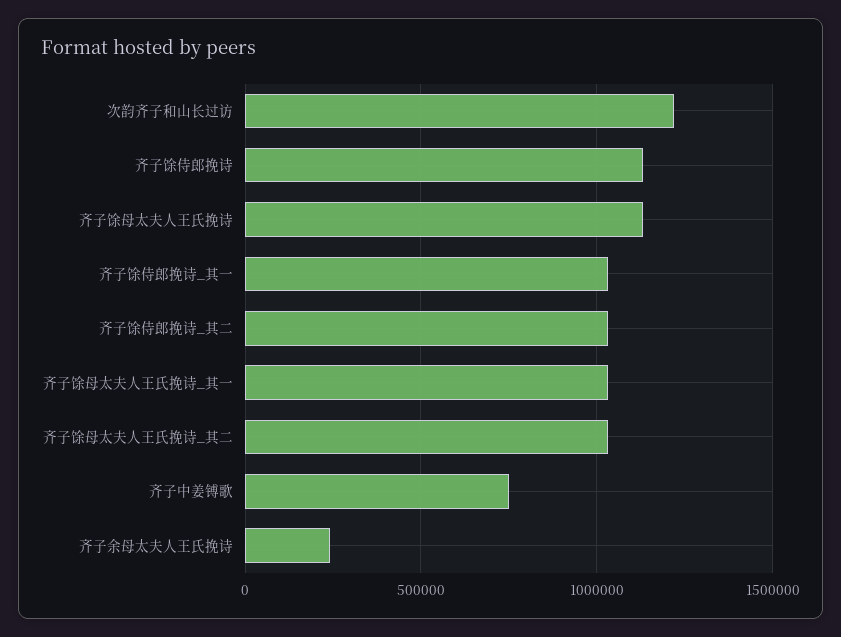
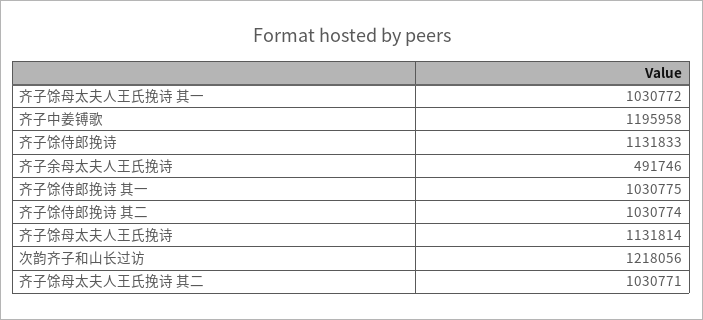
齐子中姜镈歌: 750000 -> 1195958
齐子余母太夫人王氏挽诗: 250000 -> 491746

